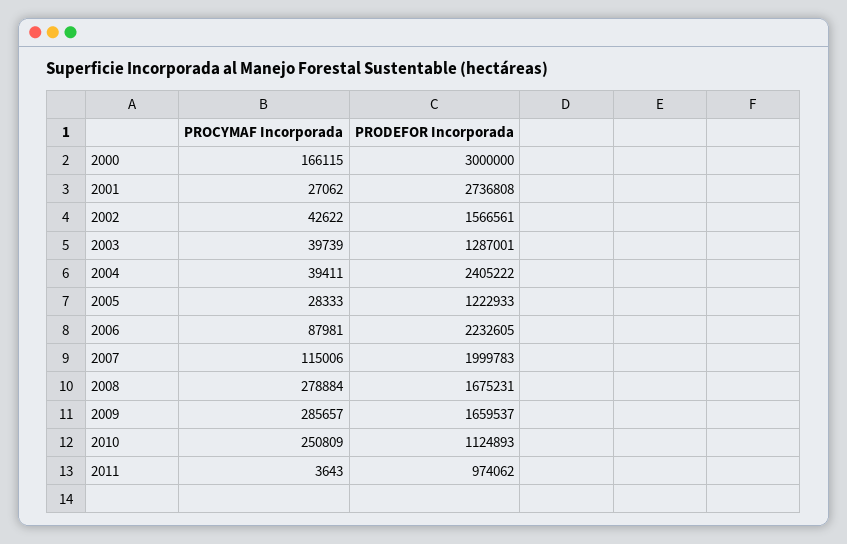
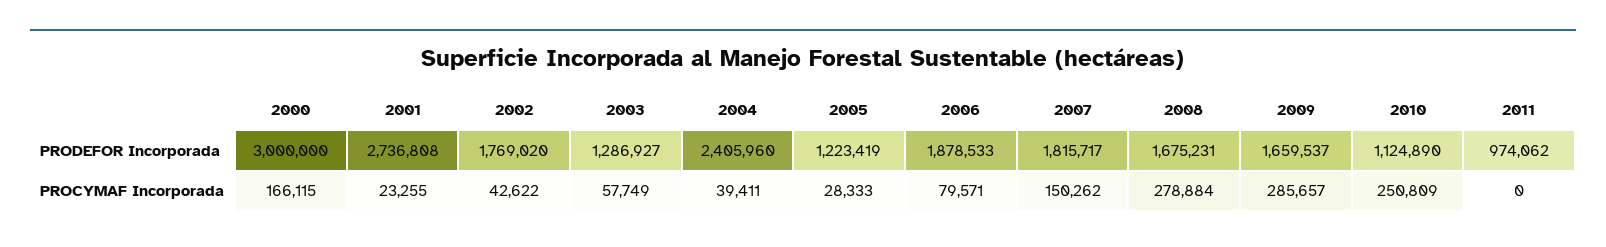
PROCYMAF Incorporada, 2001: 27062 -> 23255
PRODEFOR Incorporada, 2002: 1566561 -> 1769020
PROCYMAF Incorporada, 2003: 39739 -> 57749
PRODEFOR Incorporada, 2003: 1287001 -> 1286927
PRODEFOR Incorporada, 2004: 2405222 -> 2405960
PRODEFOR Incorporada, 2005: 1222933 -> 1223419
PROCYMAF Incorporada, 2006: 87981 -> 79571
PRODEFOR Incorporada, 2006: 2232605 -> 1878533
PROCYMAF Incorporada, 2007: 115006 -> 150262
PRODEFOR Incorporada, 2007: 1999783 -> 1815717
PRODEFOR Incorporada, 2010: 1124893 -> 1124890
PROCYMAF Incorporada, 2011: 3643 -> 0

